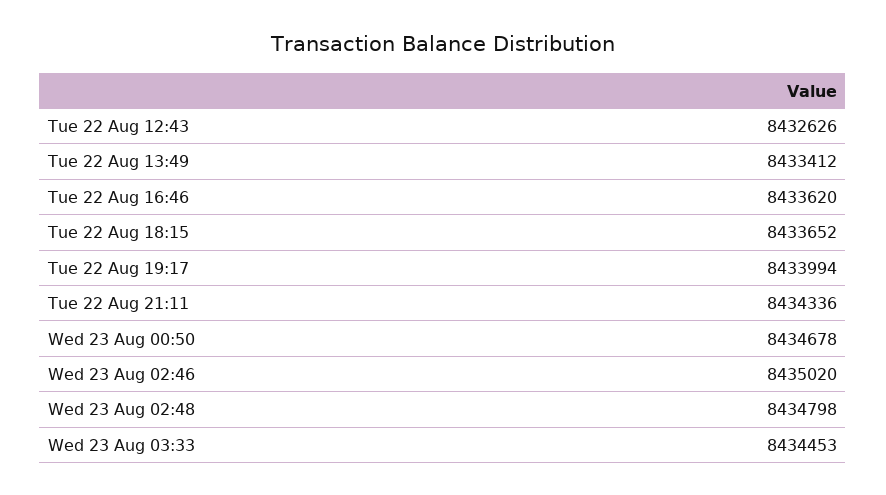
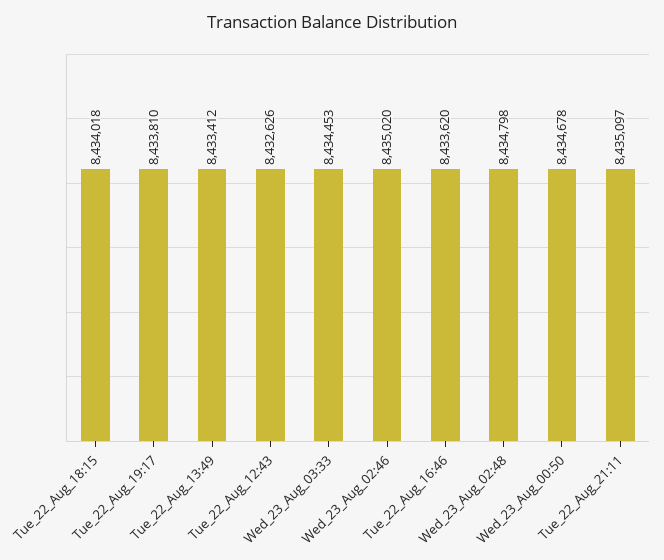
Tue 22 Aug 18:15: 8433652 -> 8434018
Tue 22 Aug 19:17: 8433994 -> 8433810
Tue 22 Aug 21:11: 8434336 -> 8435097

